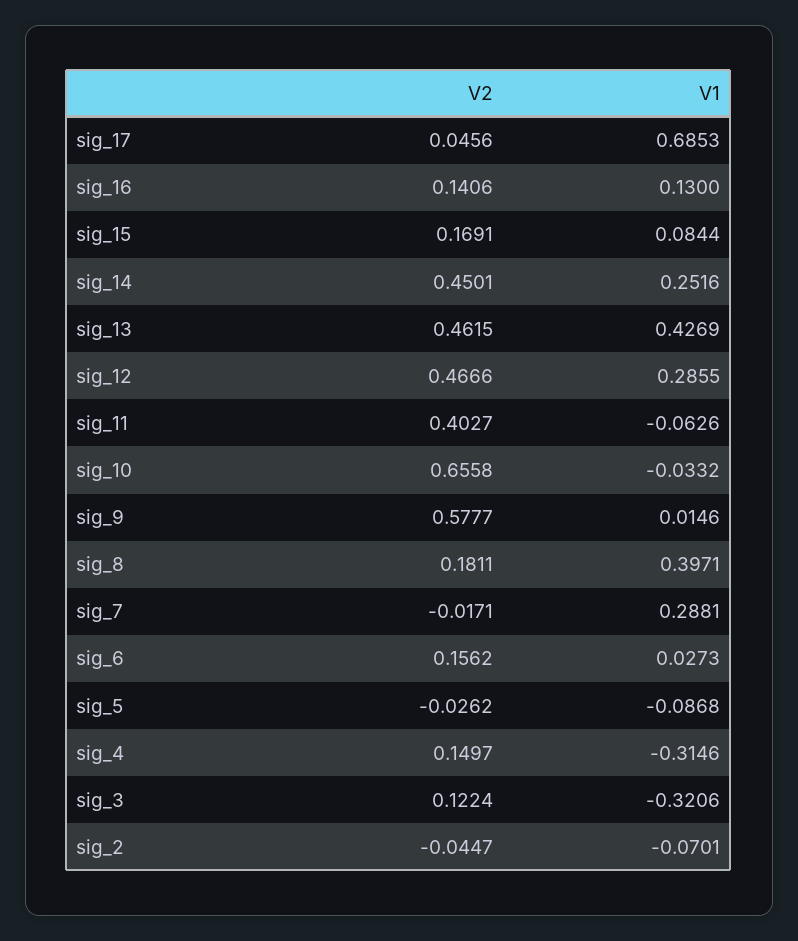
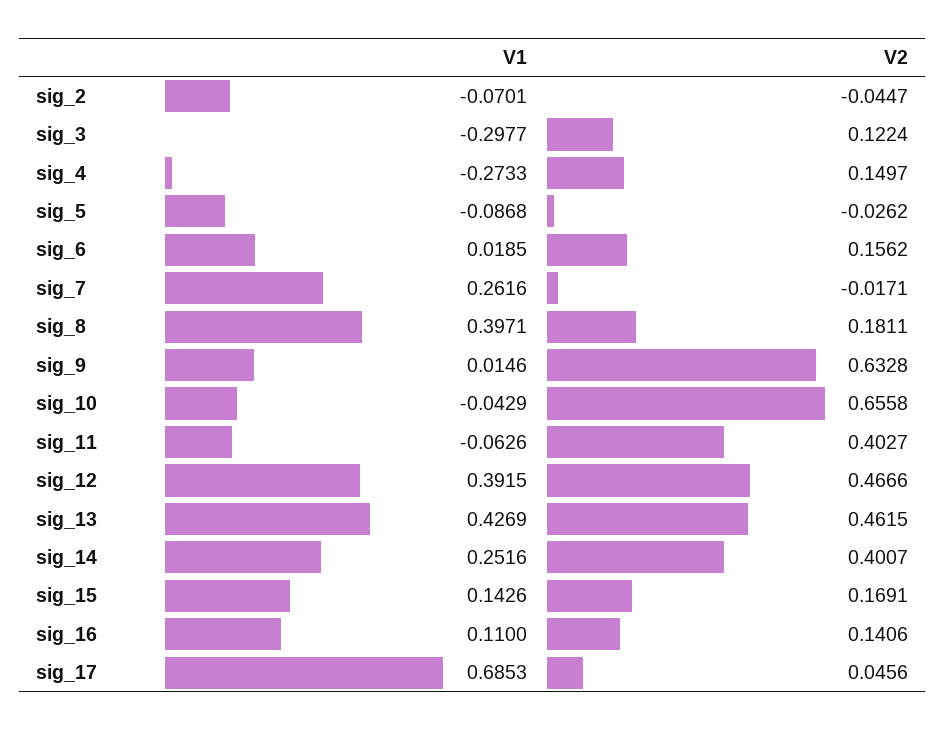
V1, sig_16: 0.13 -> 0.11
V1, sig_15: 0.0844 -> 0.1426
V2, sig_14: 0.4501 -> 0.4007
V1, sig_12: 0.2855 -> 0.3915
V1, sig_10: -0.0332 -> -0.0429
V2, sig_9: 0.5777 -> 0.6328
V1, sig_7: 0.2881 -> 0.2616
V1, sig_6: 0.0273 -> 0.0185
V1, sig_4: -0.3146 -> -0.2733
V1, sig_3: -0.3206 -> -0.2977

